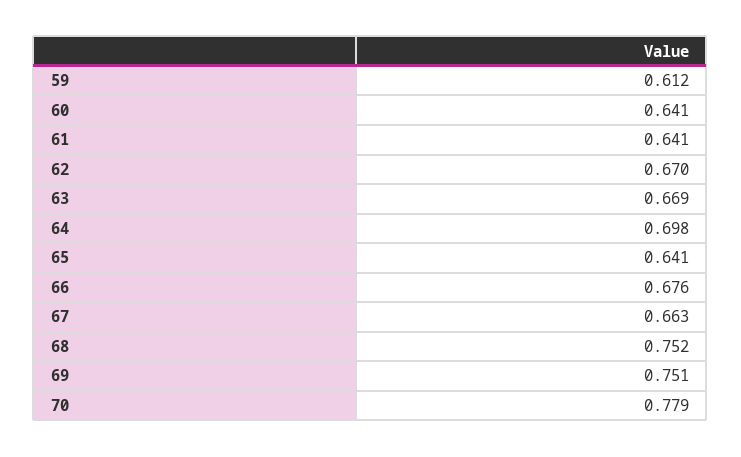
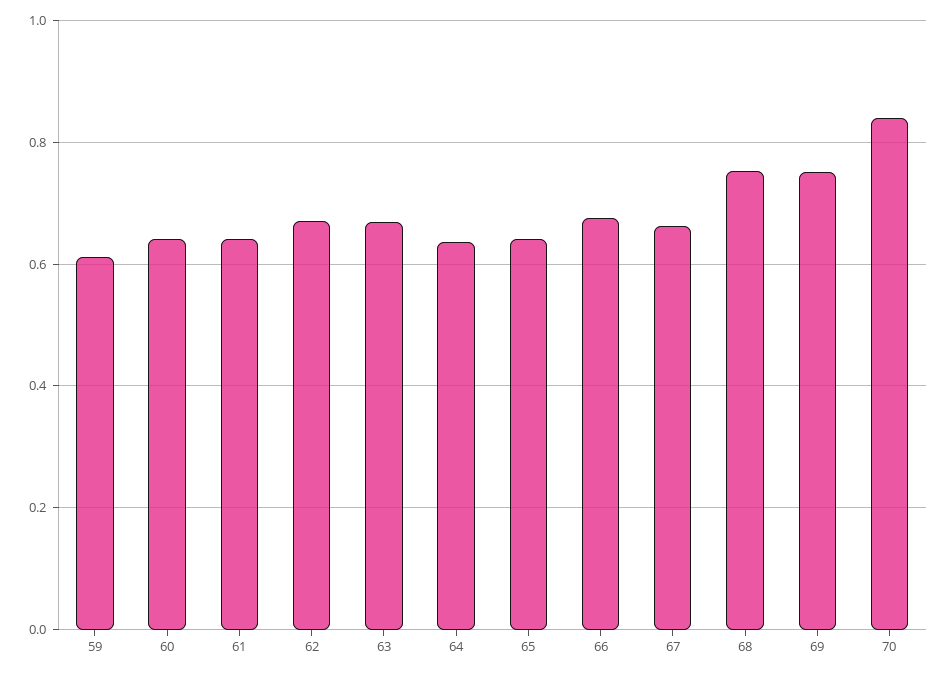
64: 0.698 -> 0.64
70: 0.779 -> 0.84

